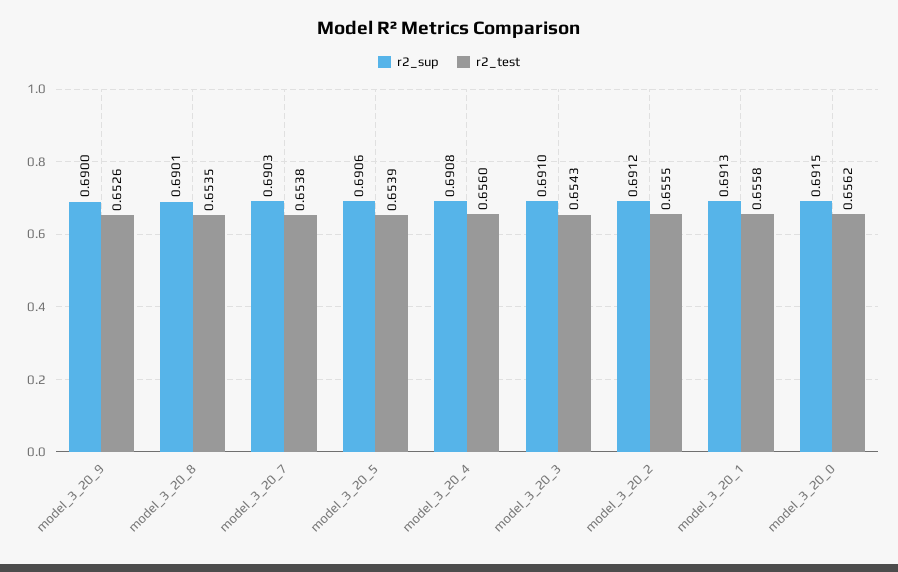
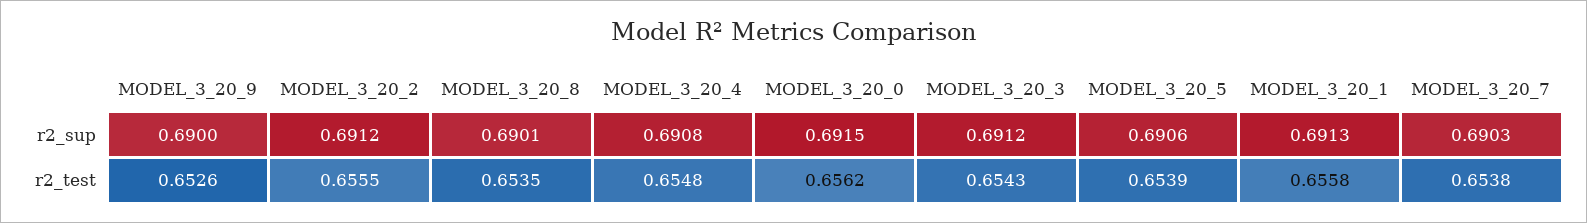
r2_test, model_3_20_4: 0.656 -> 0.6548
r2_sup, model_3_20_3: 0.691 -> 0.6912

